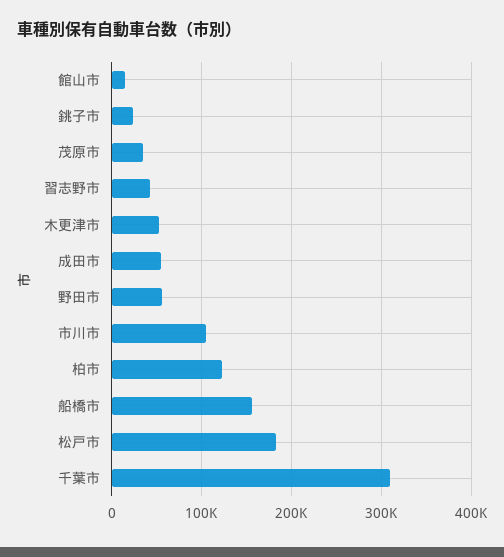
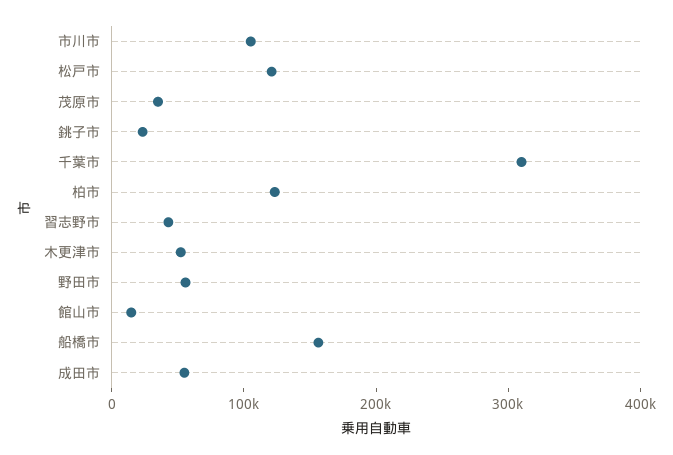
松戸市: 180000 -> 120000

